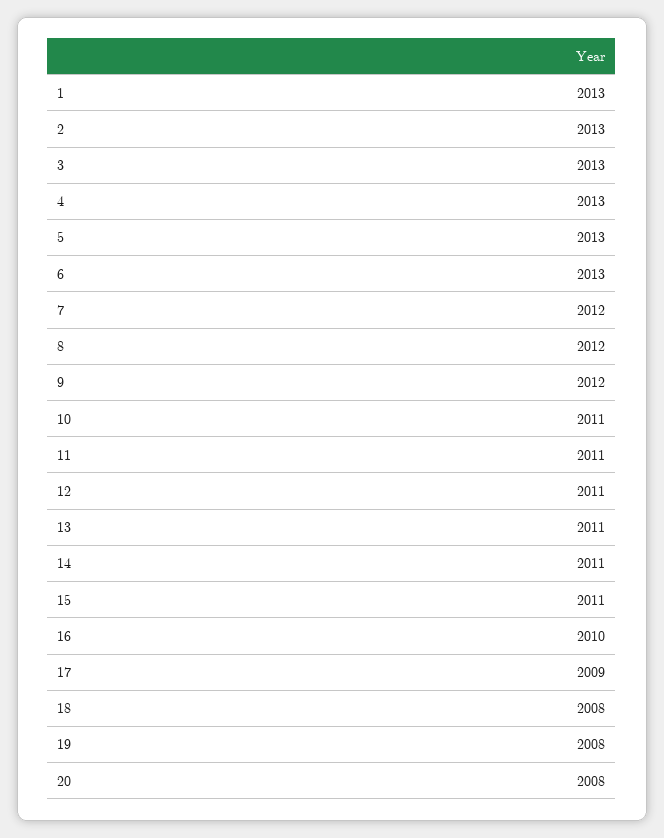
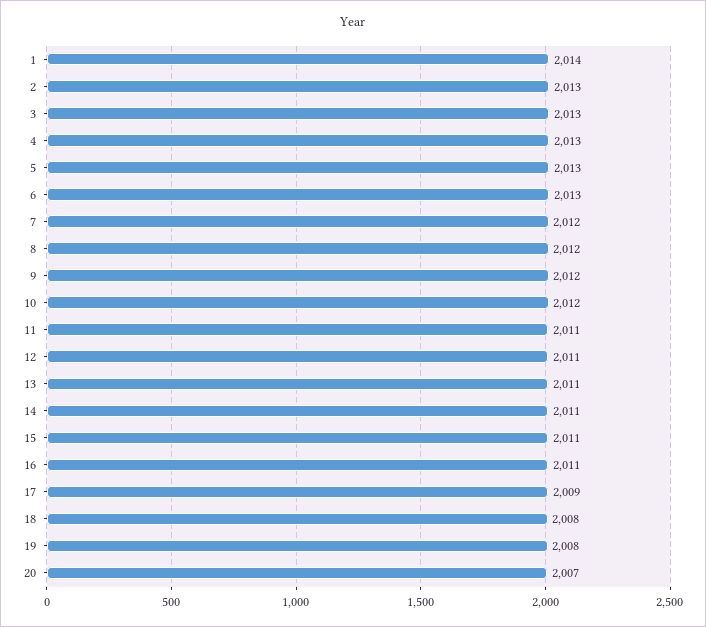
1: 2013 -> 2014
10: 2011 -> 2012
16: 2010 -> 2011
20: 2008 -> 2007

